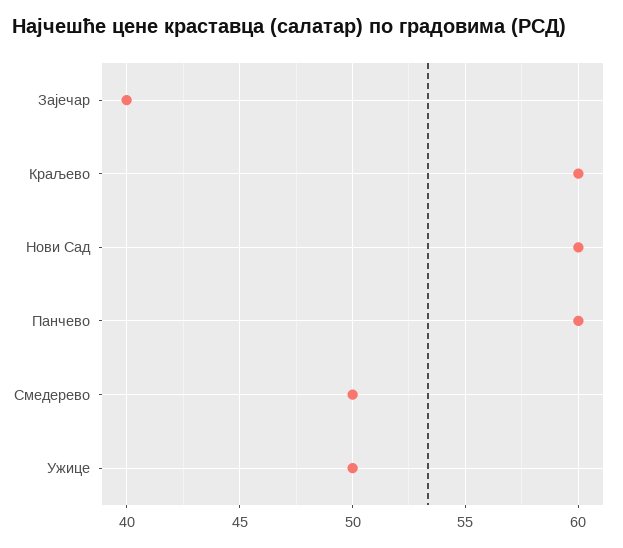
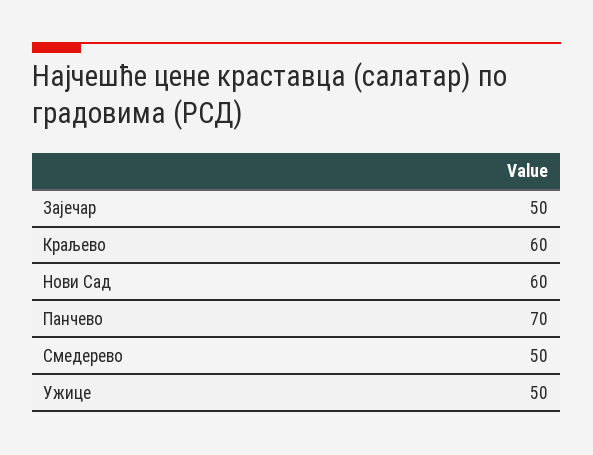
Зајечар: 40 -> 50
Панчево: 60 -> 70

